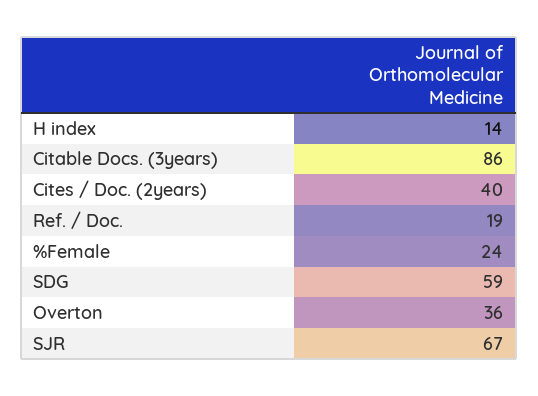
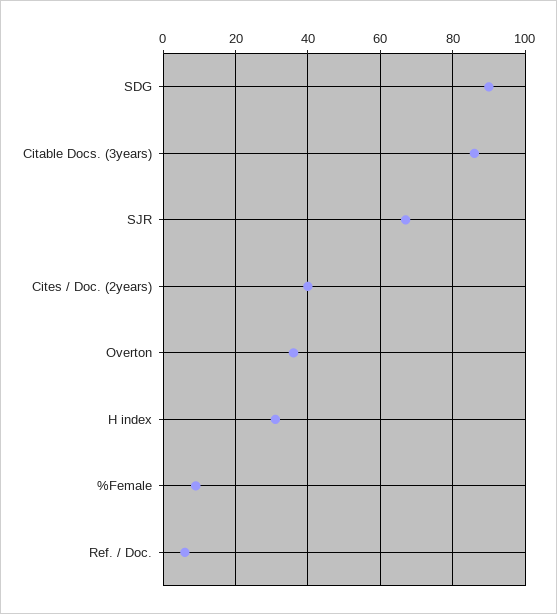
H index: 14 -> 30
Ref. / Doc.: 19 -> 5
%Female: 24 -> 10
SDG: 59 -> 90

